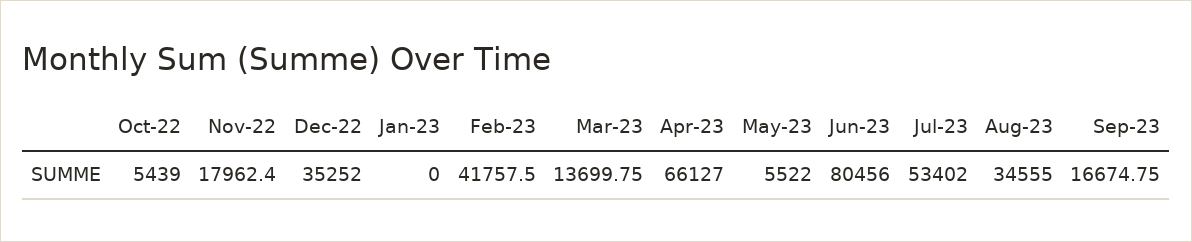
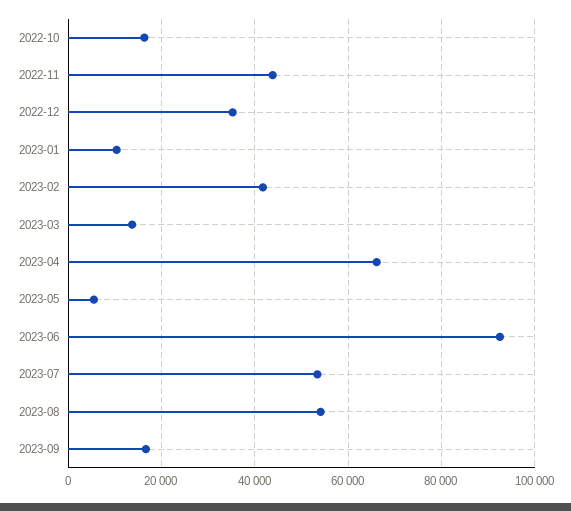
Oct-22: 5439 -> 16000
Nov-22: 17962.4 -> 44000
Jan-23: 0 -> 10000
Jun-23: 80456 -> 92000
Aug-23: 34555 -> 54000

